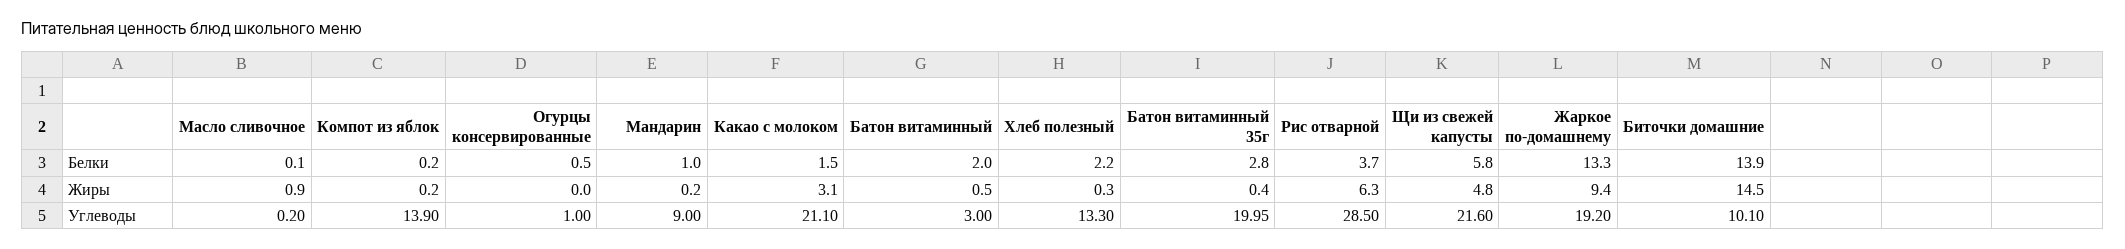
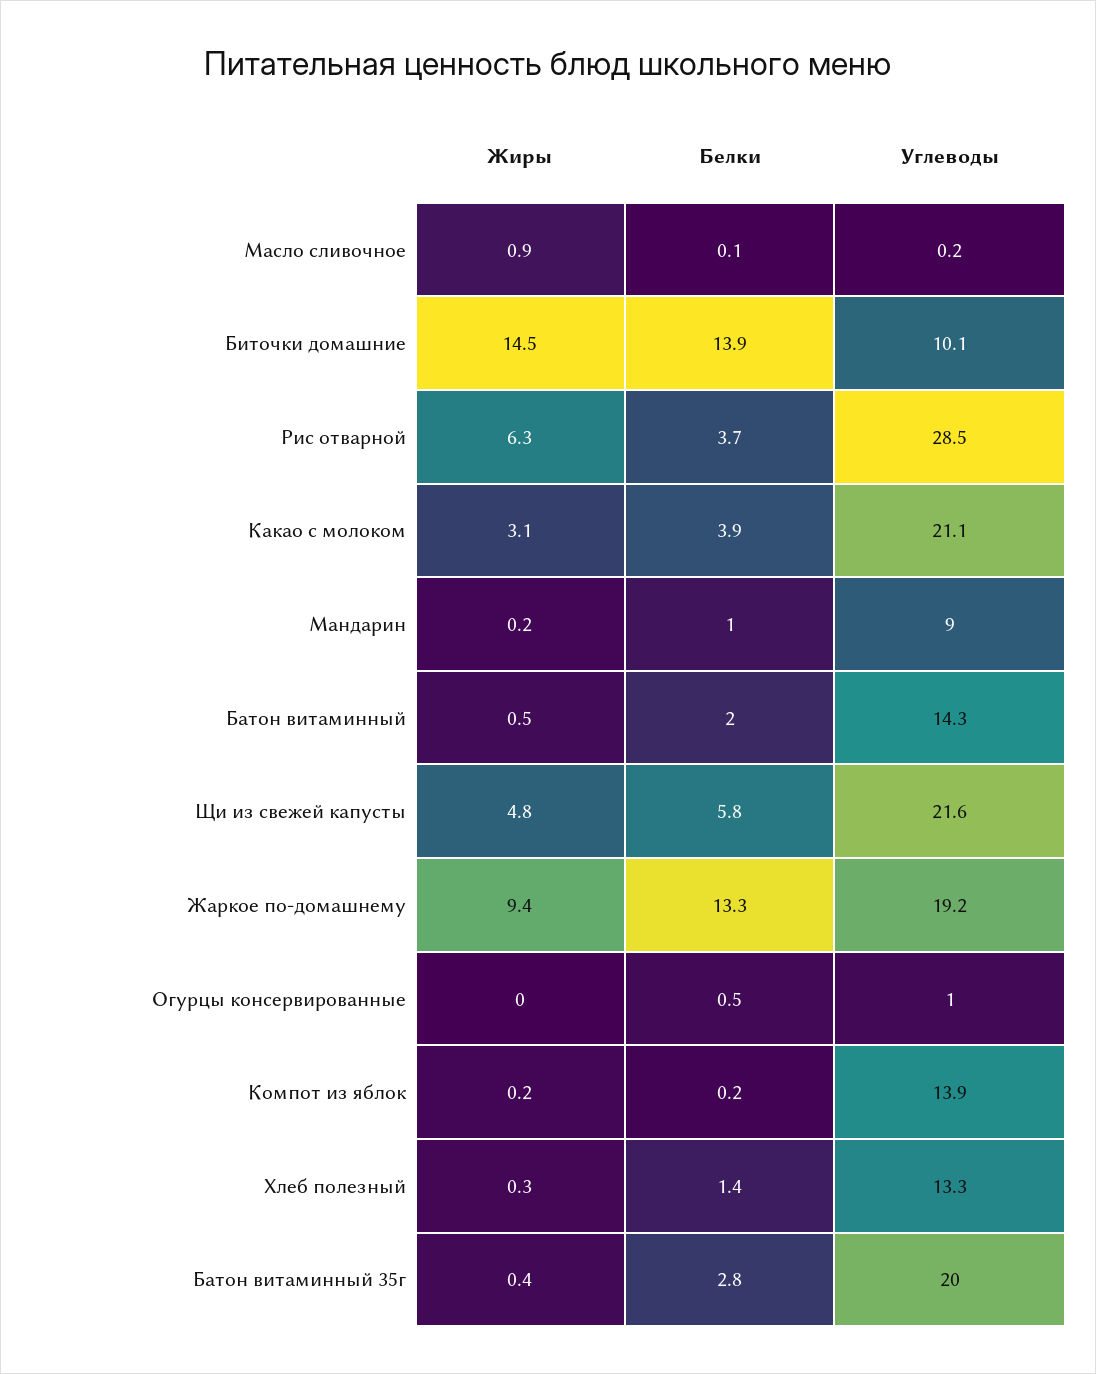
Какао с молоком, Белки: 1.5 -> 3.9
Хлеб полезный, Белки: 2.2 -> 1.4
Батон витаминный, Углеводы: 3 -> 14.3

